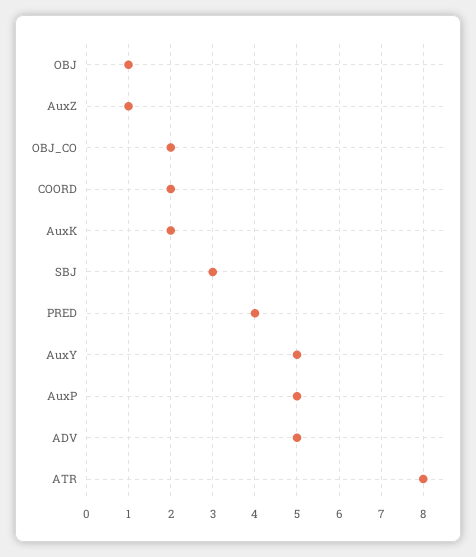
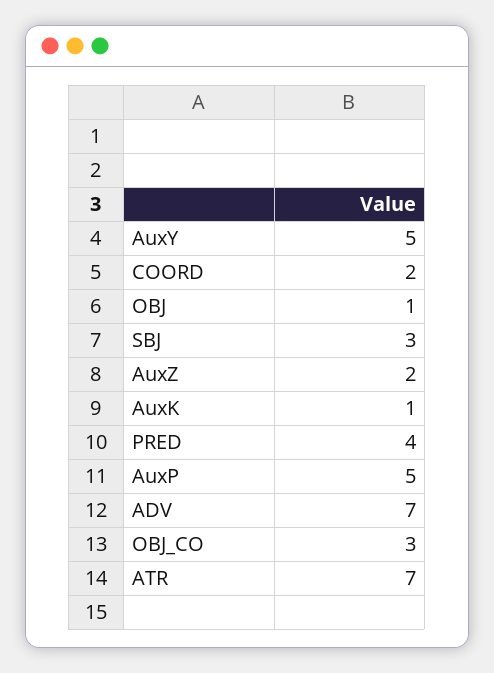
AuxZ: 1 -> 2
OBJ_CO: 2 -> 3
AuxK: 2 -> 1
ADV: 5 -> 7
ATR: 8 -> 7

